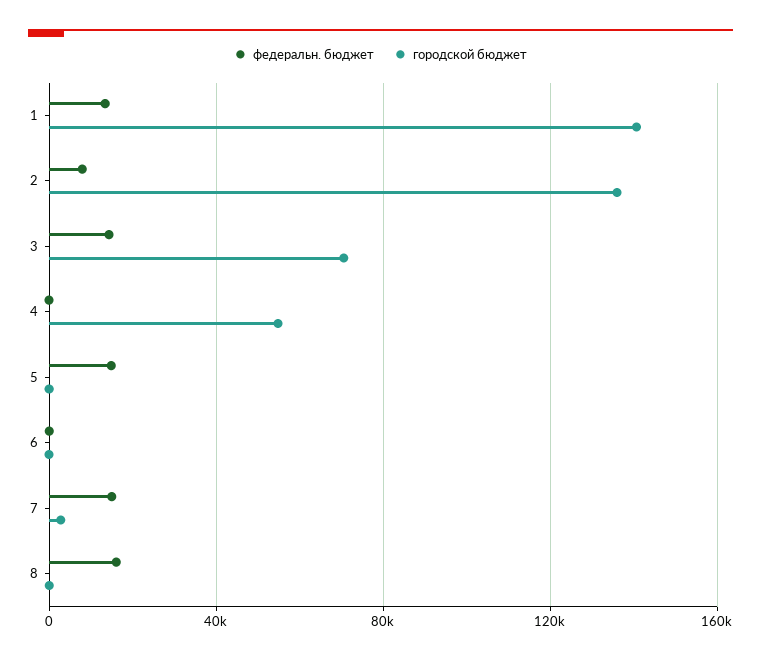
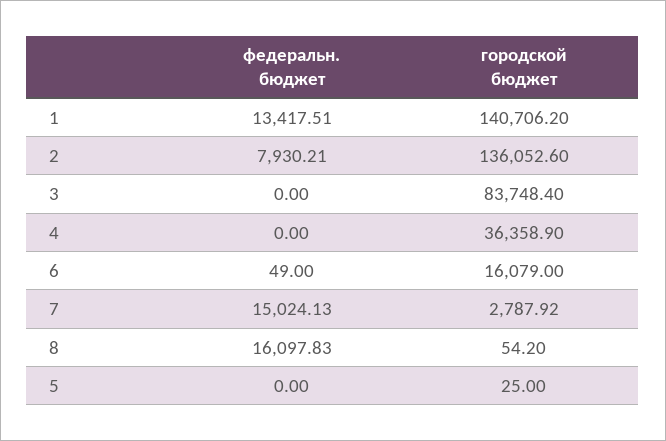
федеральн. бюджет, 3: 15000 -> 0
городской бюджет, 3: 70000 -> 83748.4
городской бюджет, 4: 55000 -> 36358.9
федеральн. бюджет, 5: 15000 -> 0
городской бюджет, 6: 0 -> 16079

